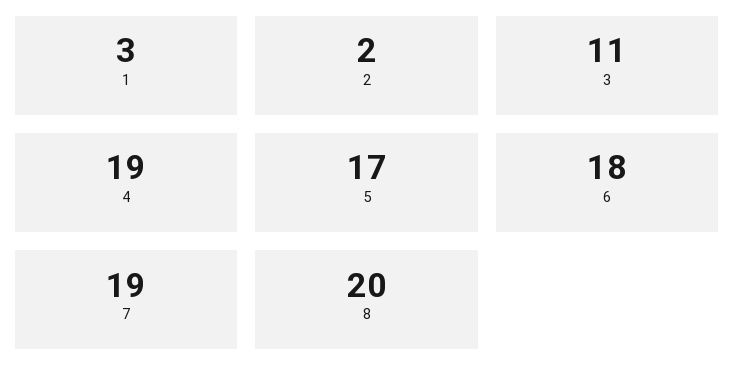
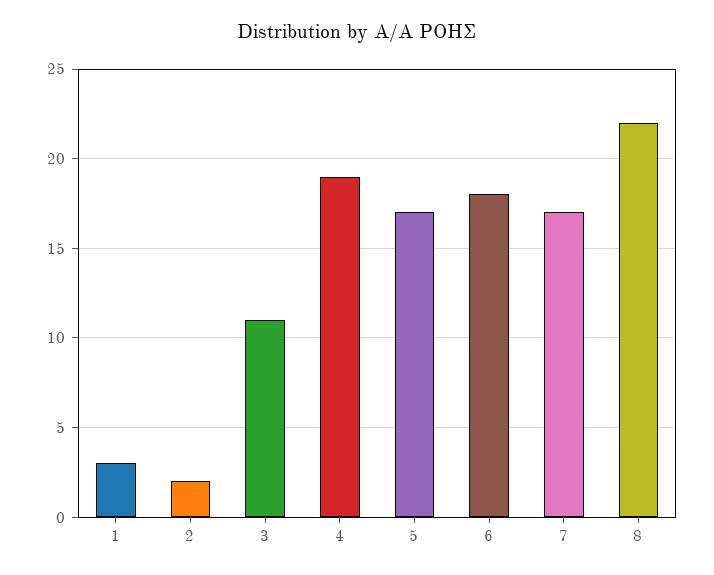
7: 19 -> 17
8: 20 -> 22

